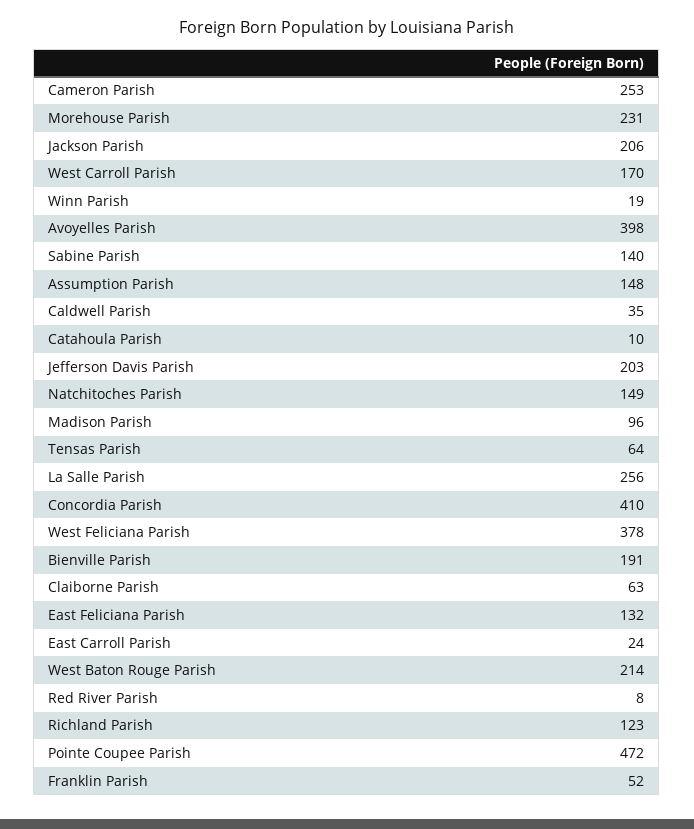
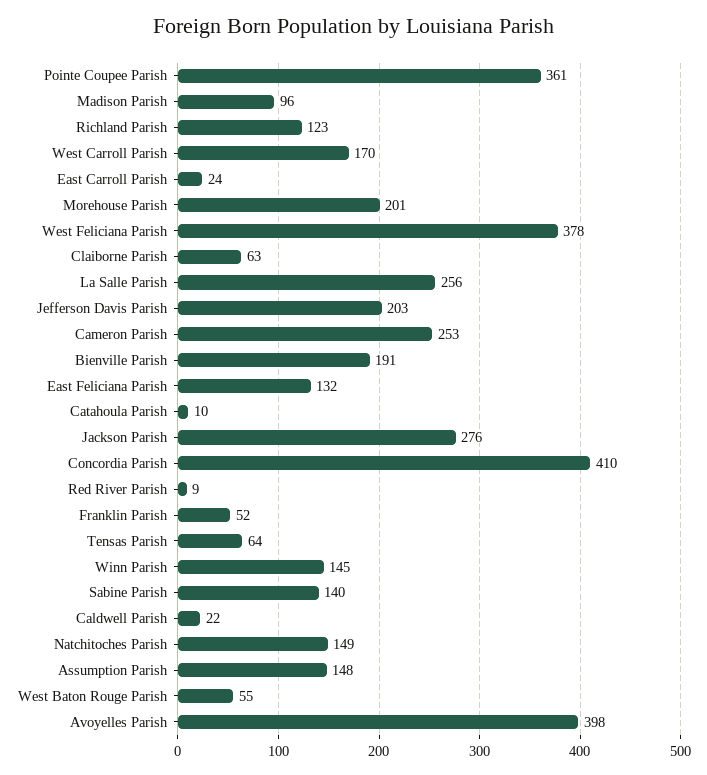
Morehouse Parish: 231 -> 201
Jackson Parish: 206 -> 276
Winn Parish: 19 -> 145
Caldwell Parish: 35 -> 22
West Baton Rouge Parish: 214 -> 55
Red River Parish: 8 -> 9
Pointe Coupee Parish: 472 -> 361

